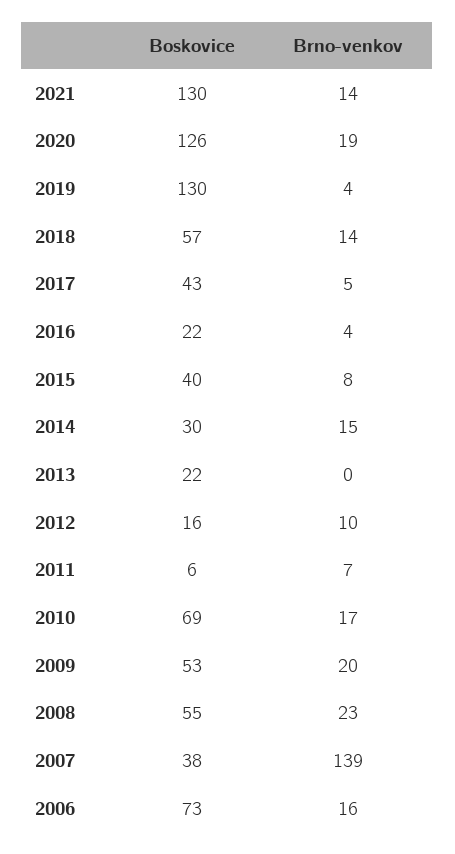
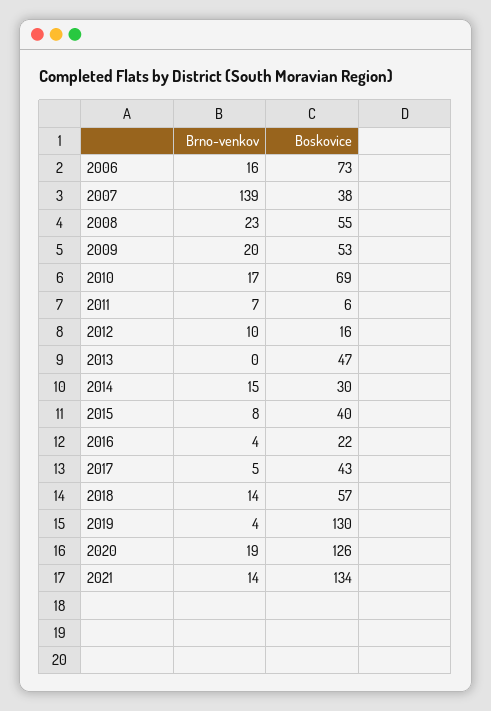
Boskovice, 2021: 130 -> 134
Boskovice, 2013: 22 -> 47

